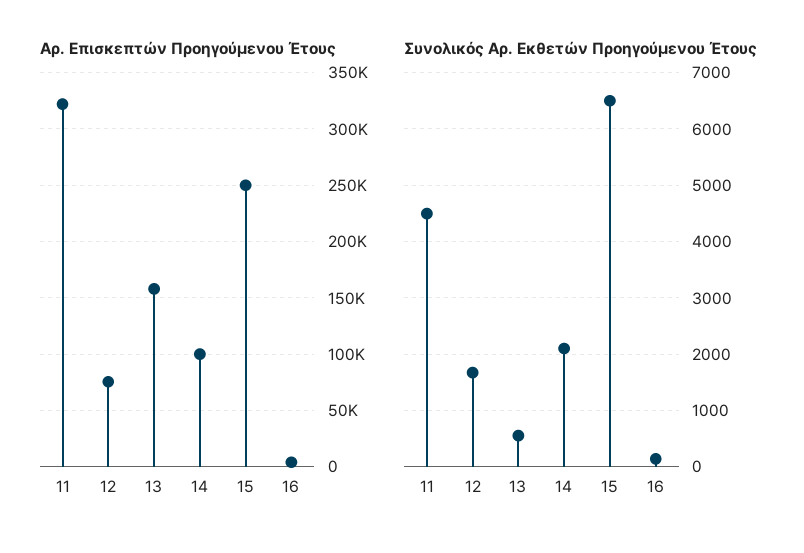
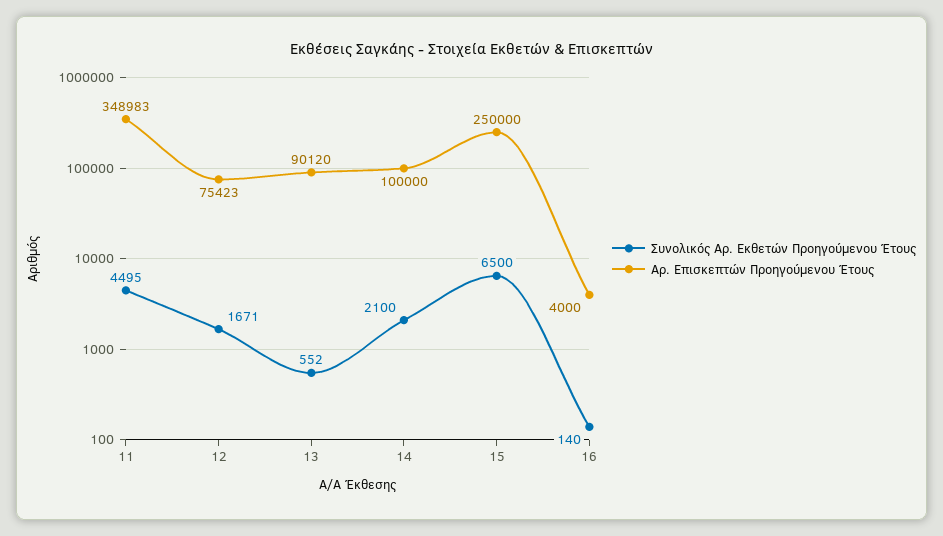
Αρ. Επισκεπτών Προηγούμενου Έτους, 11: 320000 -> 348983
Αρ. Επισκεπτών Προηγούμενου Έτους, 13: 160000 -> 90120

